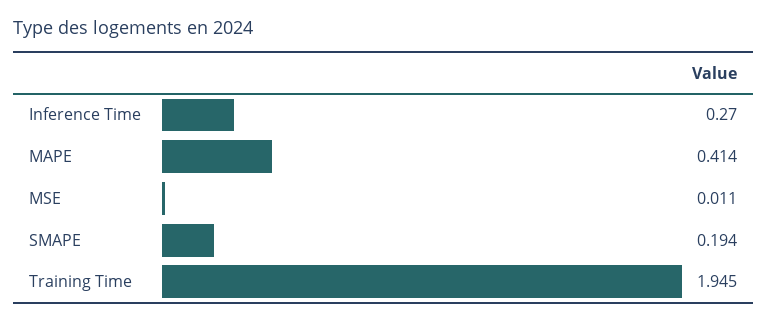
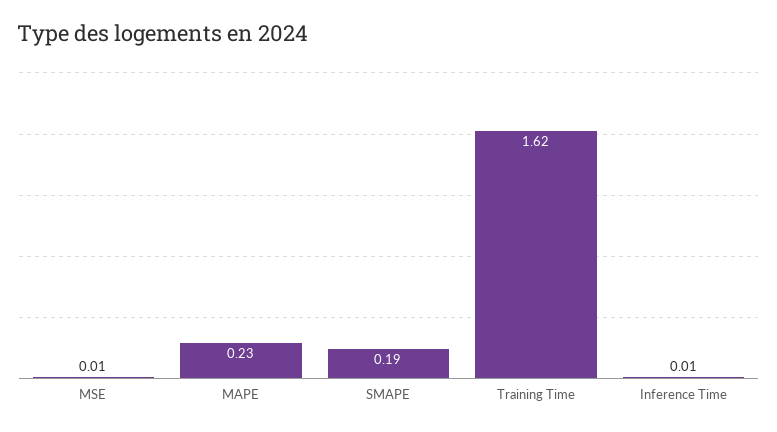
Inference Time: 0.27 -> 0.01
MAPE: 0.414 -> 0.23
Training Time: 1.945 -> 1.62

